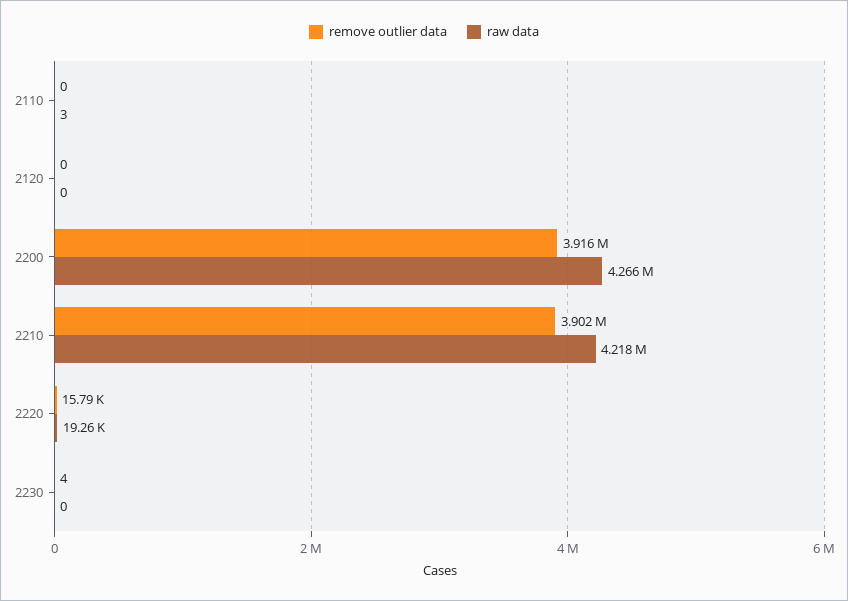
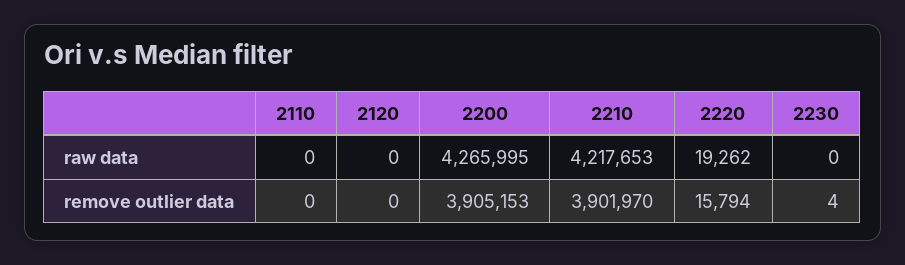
raw data, 2110: 3 -> 0
remove outlier data, 2200: 3916000 -> 3905153

